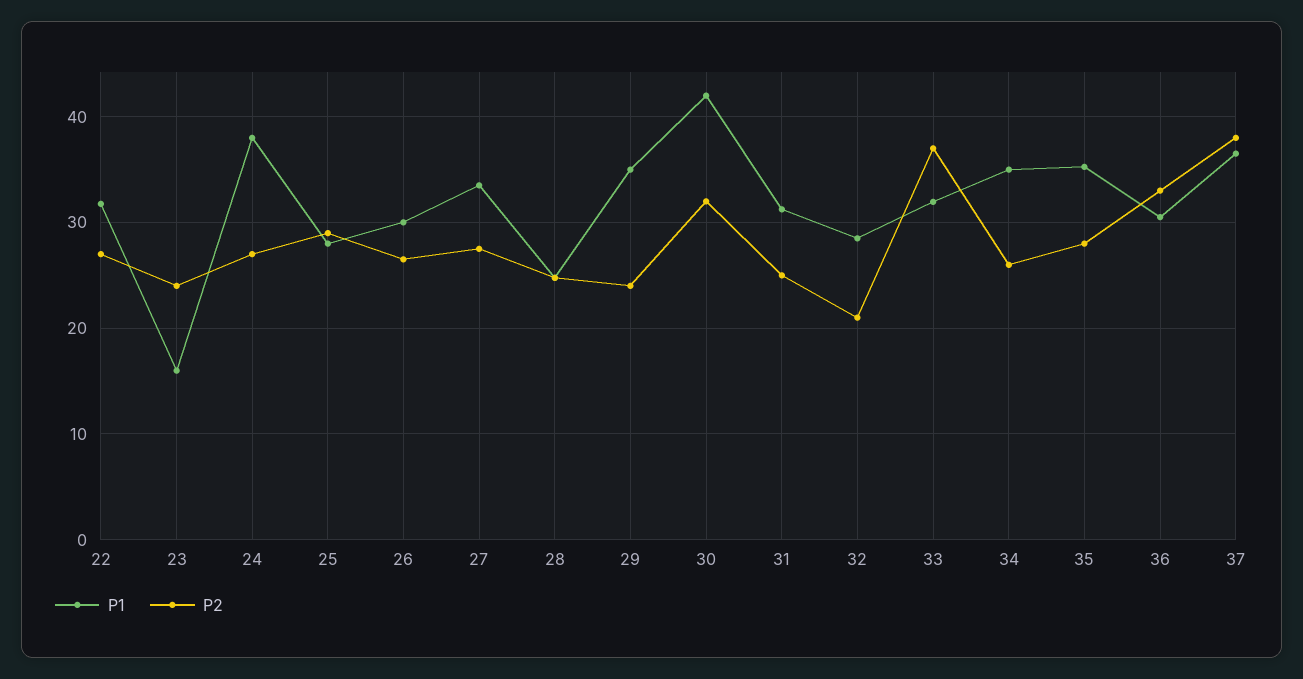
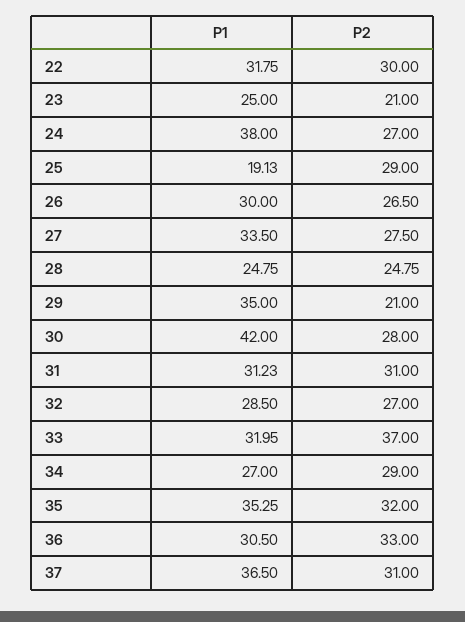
P2, 22: 27 -> 30
P1, 23: 16 -> 25
P2, 23: 24 -> 21
P1, 25: 28 -> 19.13
P2, 29: 24 -> 21
P2, 30: 32 -> 28
P2, 31: 25 -> 31
P2, 32: 21 -> 27
P1, 34: 35 -> 27
P2, 34: 26 -> 29
P2, 35: 28 -> 32
P2, 37: 38 -> 31

